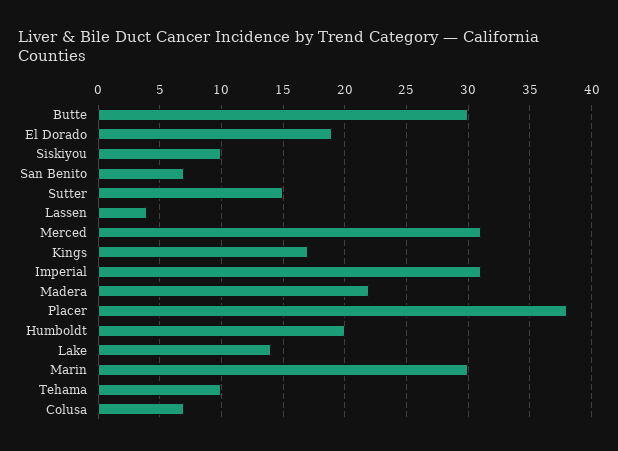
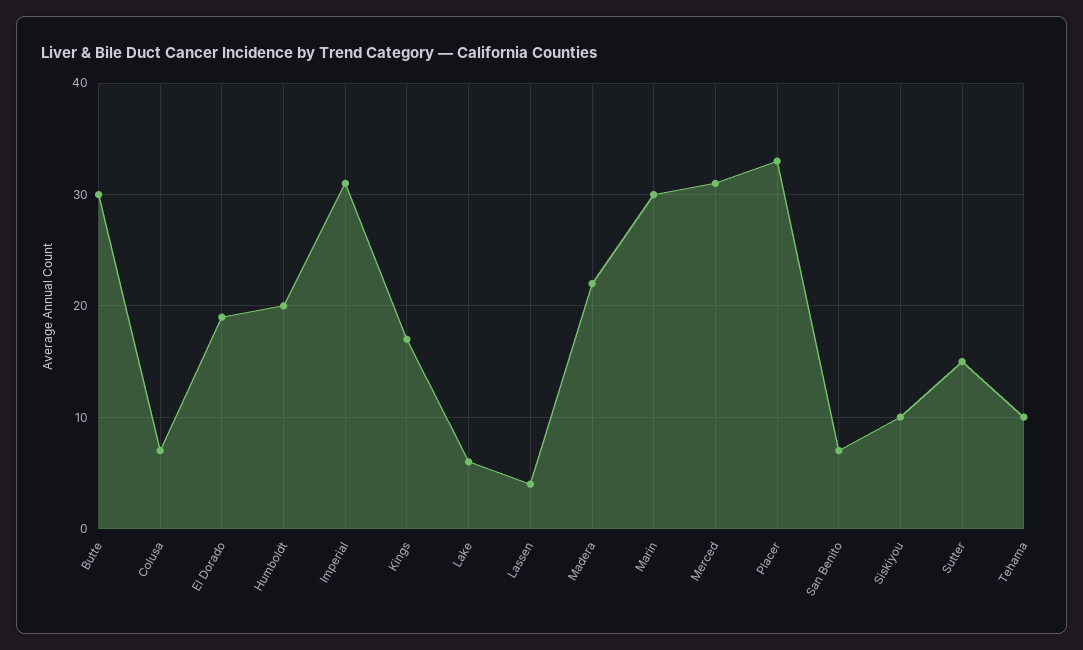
Placer: 38 -> 33
Lake: 14 -> 6

